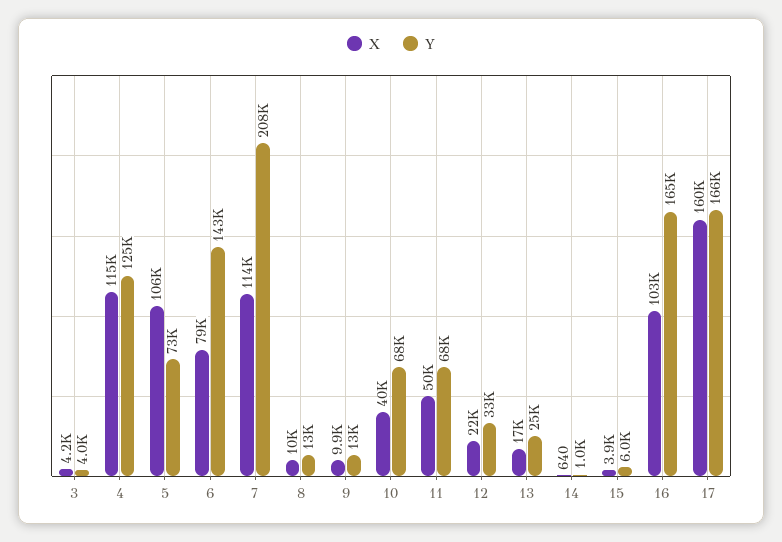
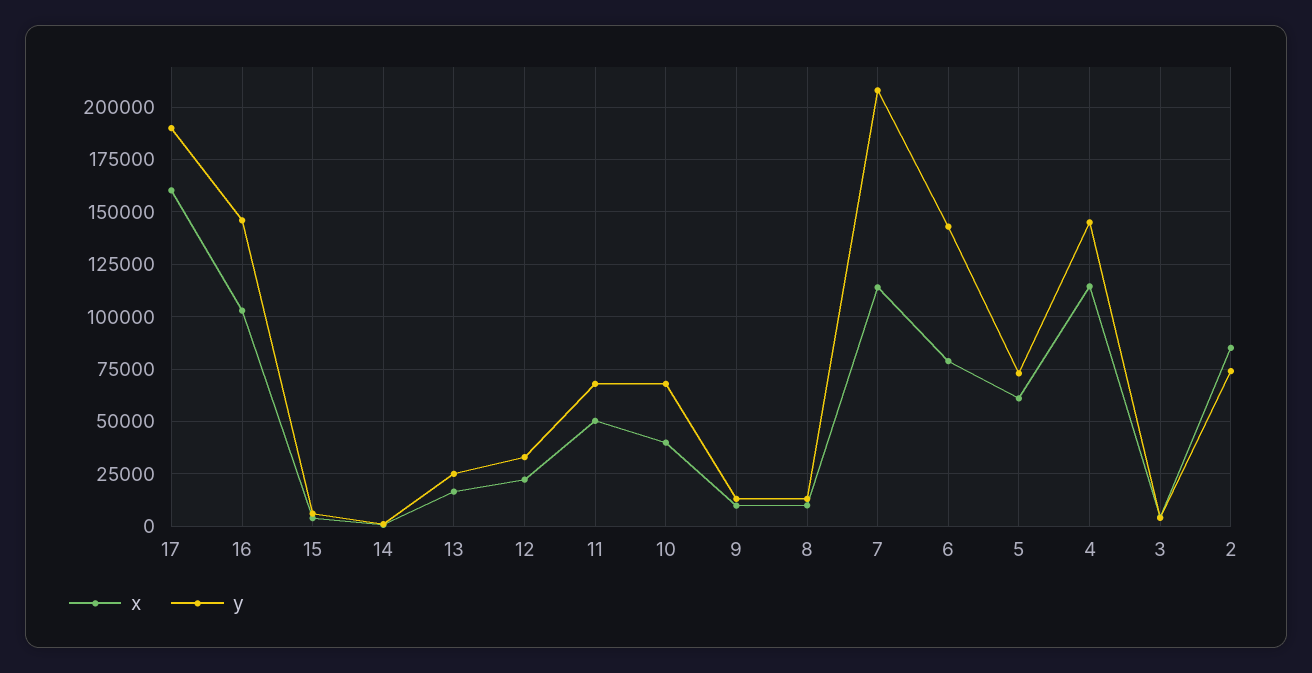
Y, 4: 125000 -> 145000
X, 5: 106000 -> 60000
Y, 16: 165000 -> 145000
Y, 17: 166000 -> 190000
X, 2: none -> 85000
Y, 2: none -> 75000

